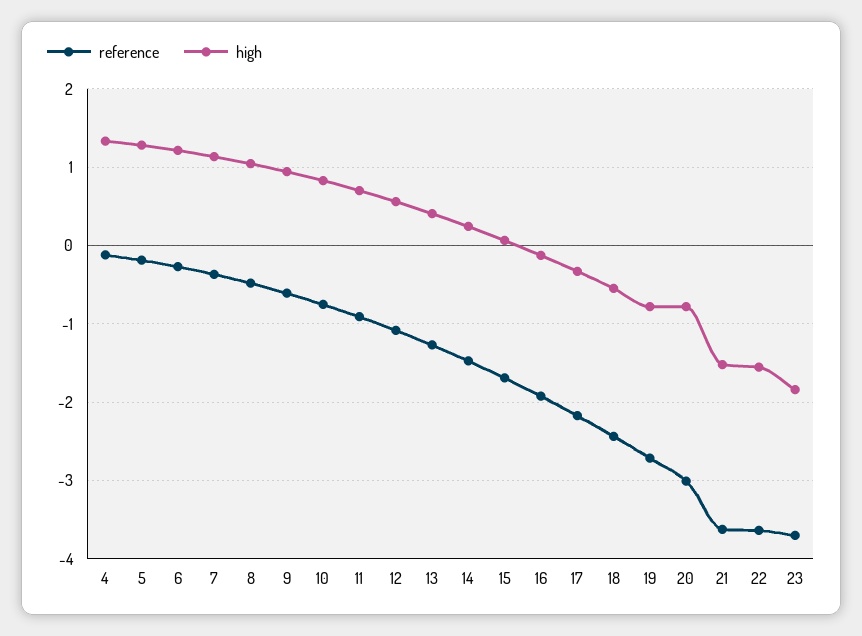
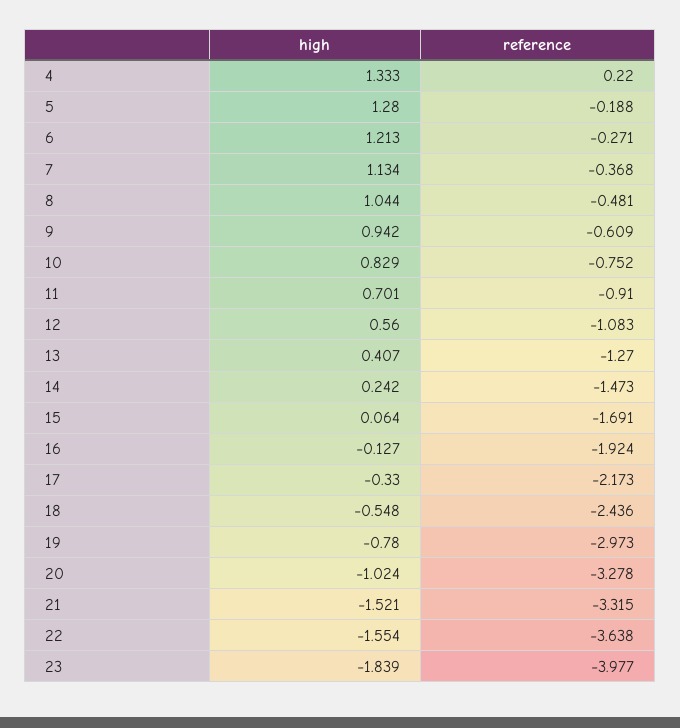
reference, 4: -0.1 -> 0.22
reference, 19: -2.7 -> -2.973
reference, 20: -3 -> -3.278
high, 20: -0.8 -> -1.024
reference, 21: -3.6 -> -3.315
reference, 23: -3.7 -> -3.977

